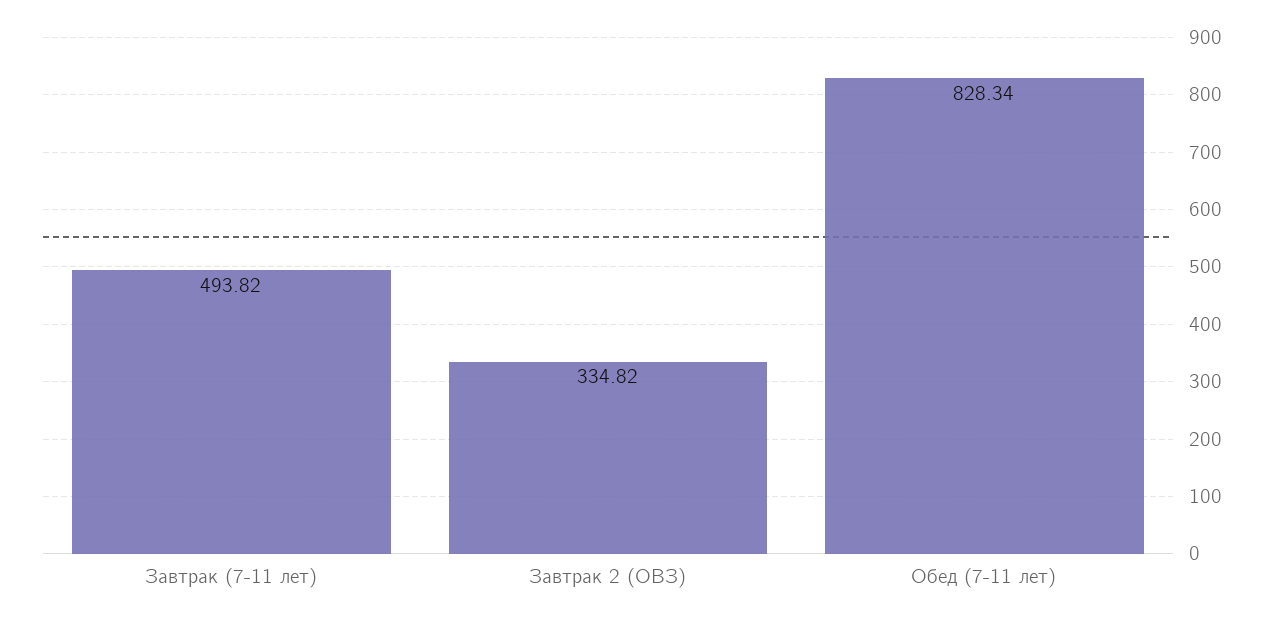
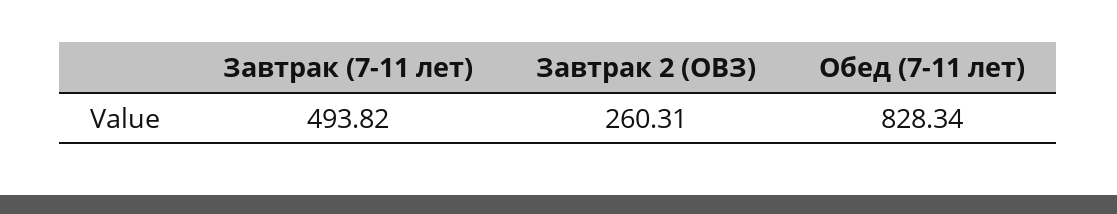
Завтрак 2 (ОВЗ): 334.82 -> 260.31

